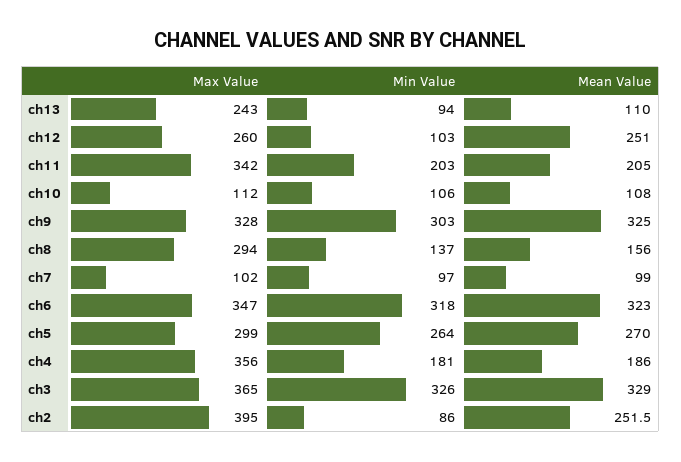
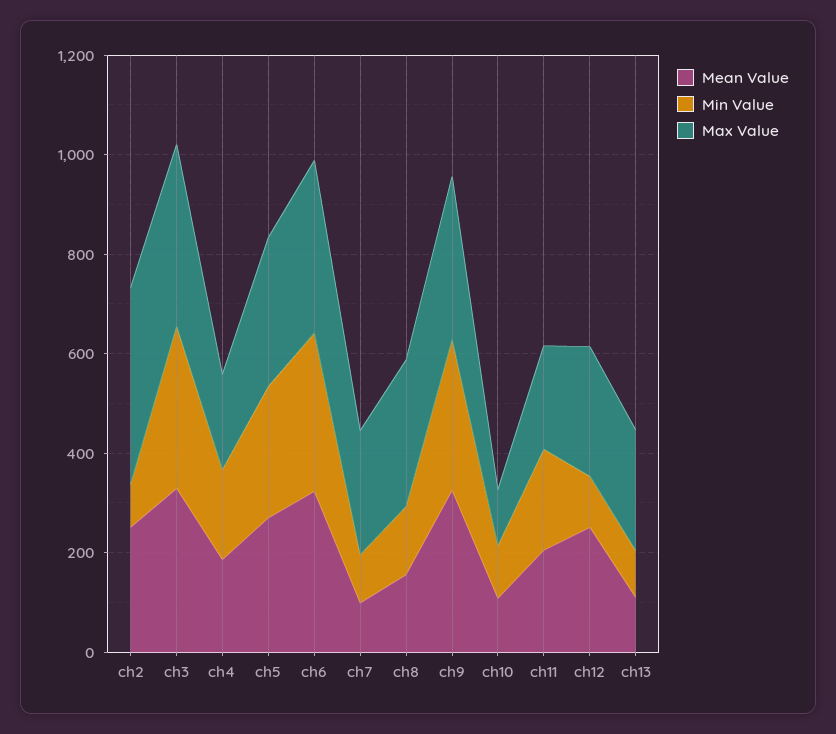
Max Value, ch11: 342 -> 200
Max Value, ch7: 102 -> 250
Max Value, ch4: 356 -> 200

